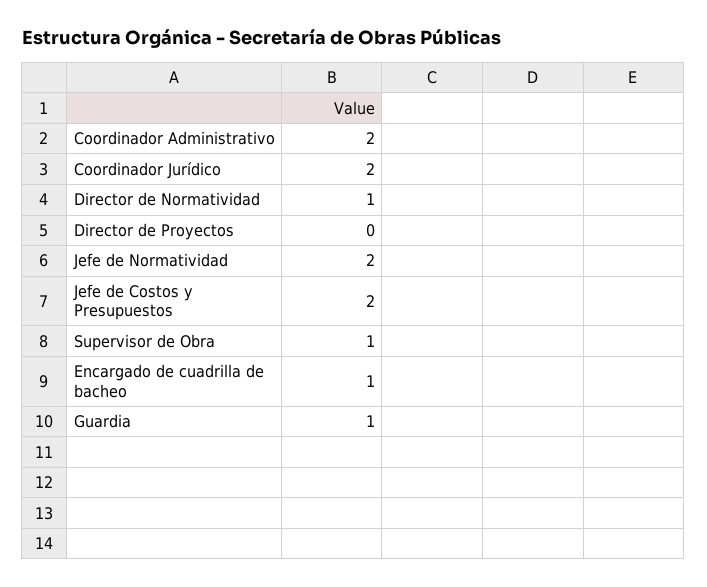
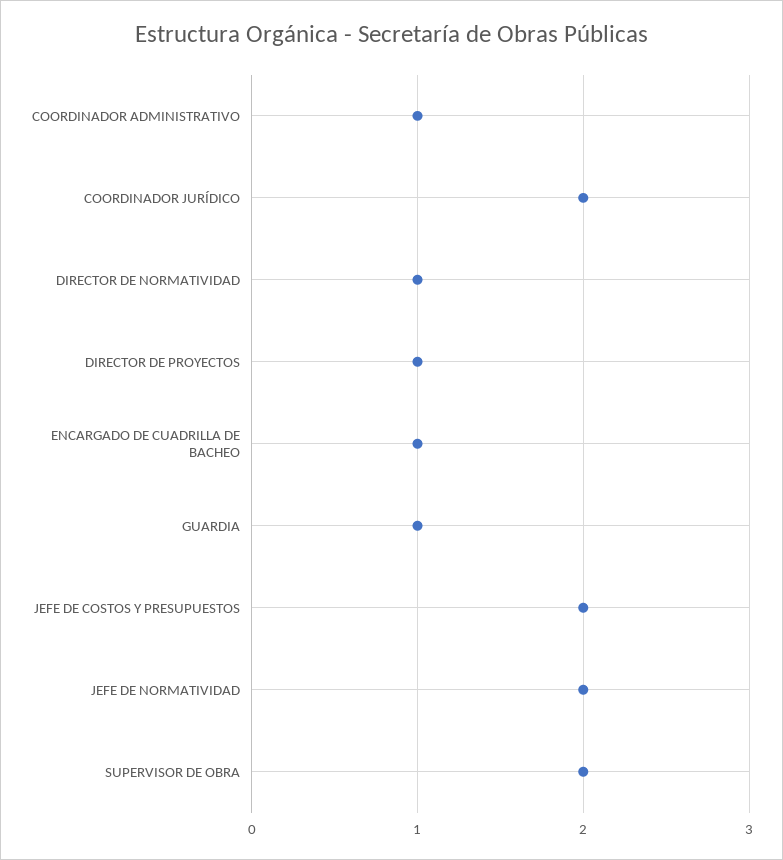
Coordinador Administrativo: 2 -> 1
Director de Proyectos: 0 -> 1
Supervisor de Obra: 1 -> 2

